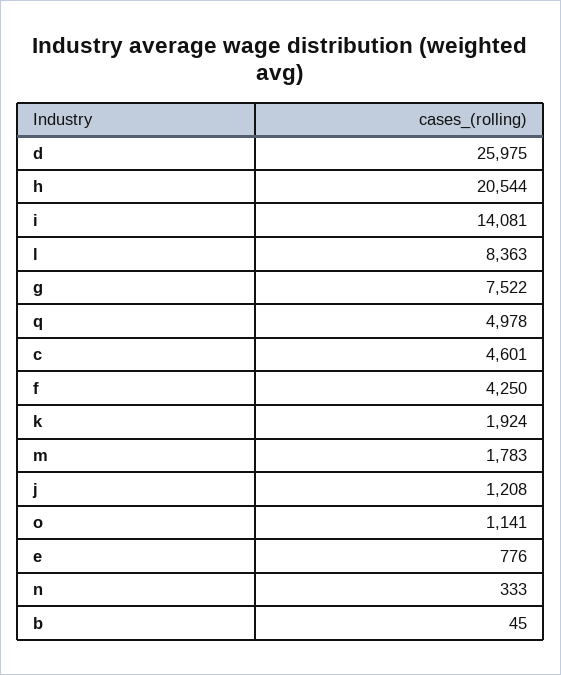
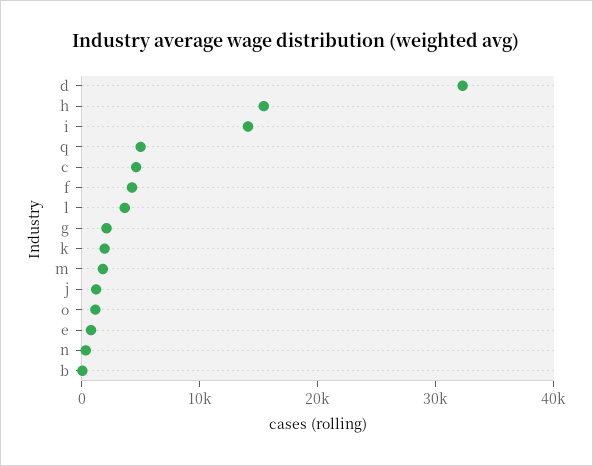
d: 25975 -> 32000
h: 20544 -> 16000
l: 8363 -> 4000
g: 7522 -> 2000

